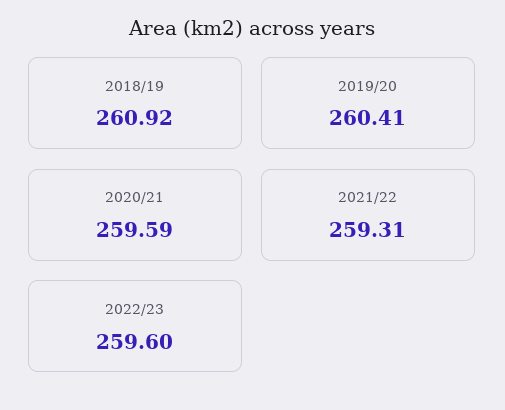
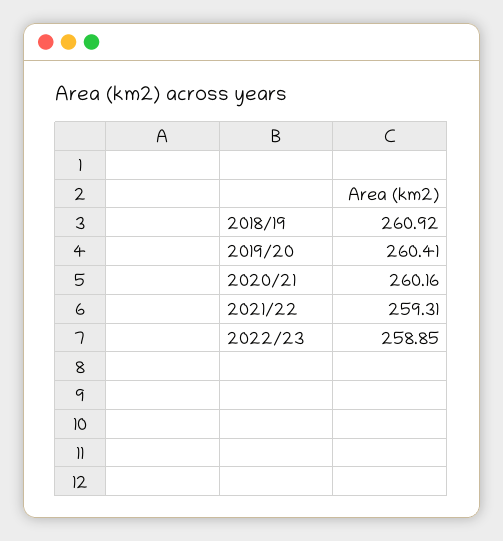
2020/21: 259.59 -> 260.16
2022/23: 259.6 -> 258.85

